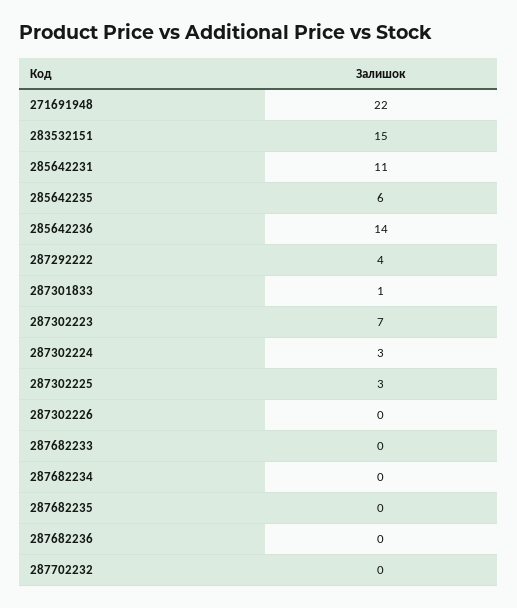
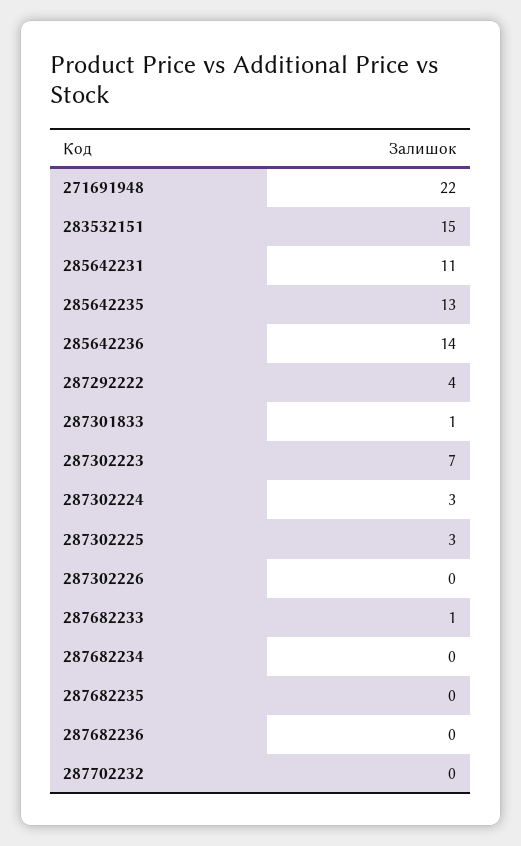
285642235: 6 -> 13
287682233: 0 -> 1

